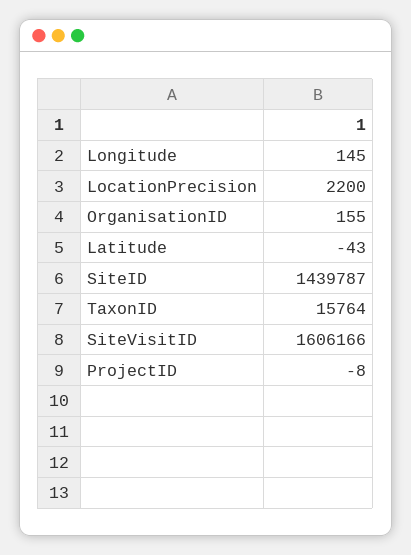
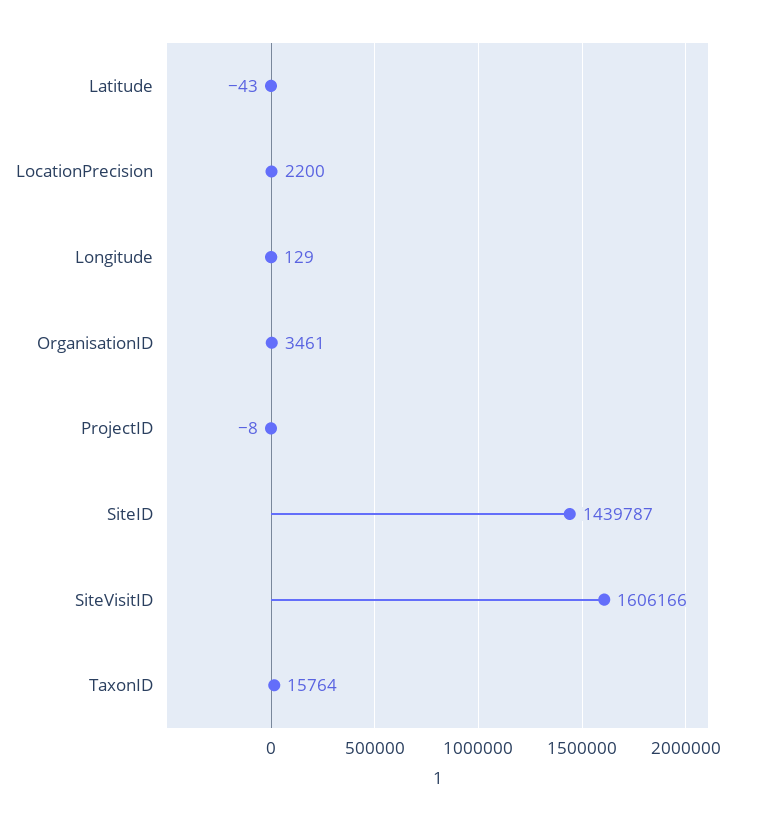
Longitude: 145 -> 129
OrganisationID: 155 -> 3461

